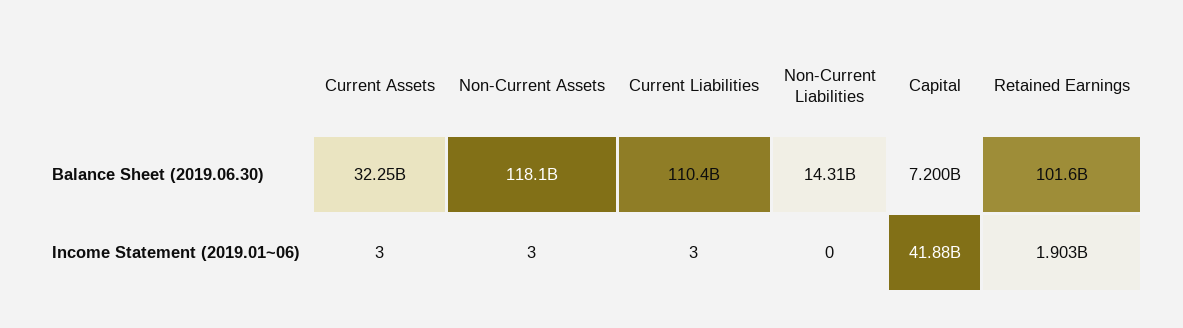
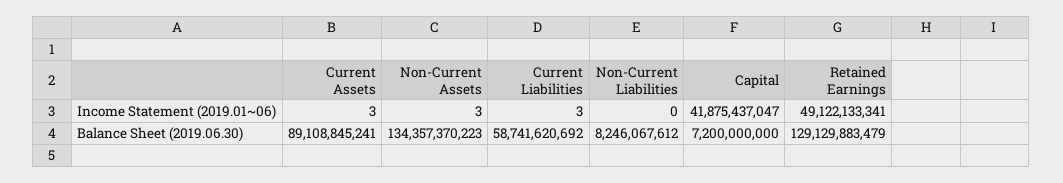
Current Assets, Balance Sheet (2019.06.30): 32250000000 -> 89108845241
Non-Current Assets, Balance Sheet (2019.06.30): 118100000000 -> 134357370223
Current Liabilities, Balance Sheet (2019.06.30): 110400000000 -> 58741620692
Non-Current Liabilities, Balance Sheet (2019.06.30): 14310000000 -> 8246067612
Retained Earnings, Balance Sheet (2019.06.30): 101600000000 -> 129129883479
Retained Earnings, Income Statement (2019.01~06): 1903000000 -> 49122133341

